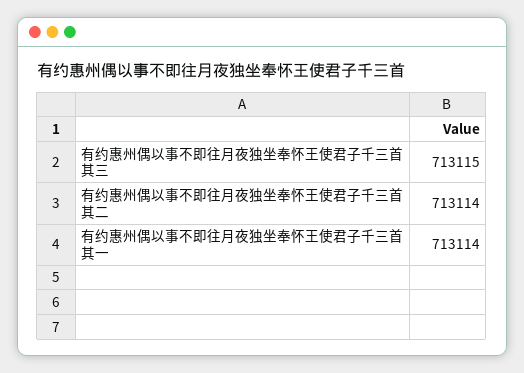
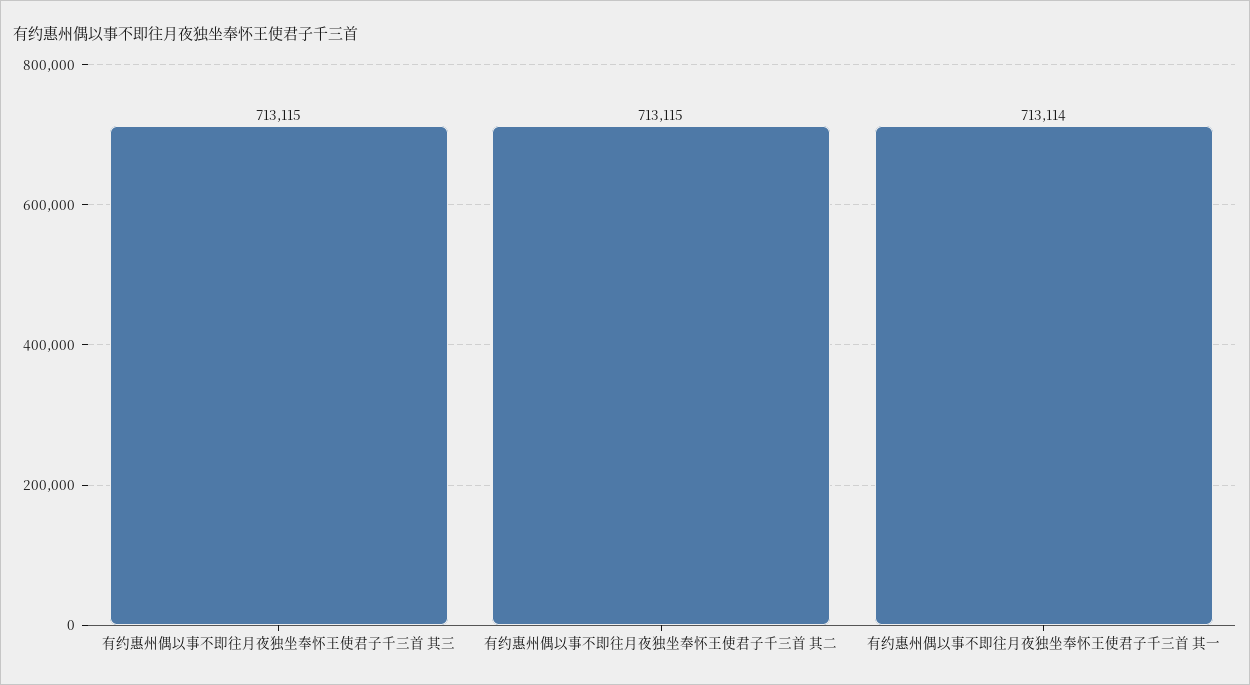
有约惠州偶以事不即往月夜独坐奉怀王使君子千三首 其二: 713114 -> 713115

